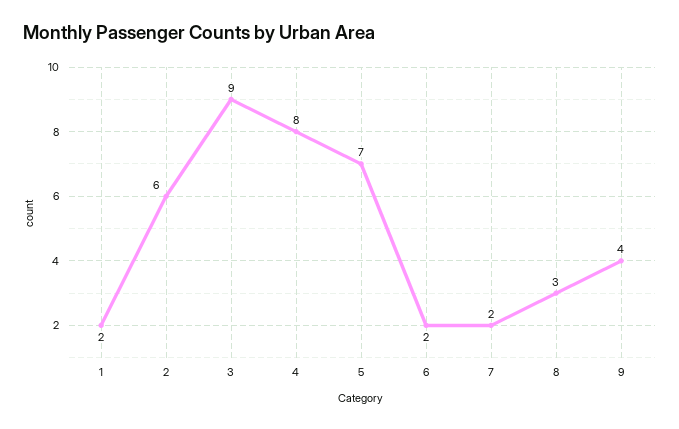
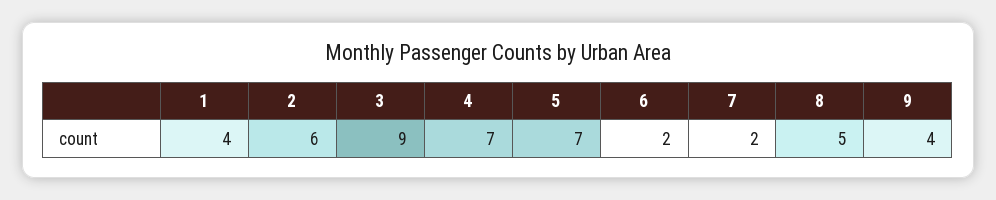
1: 2 -> 4
4: 8 -> 7
8: 3 -> 5

